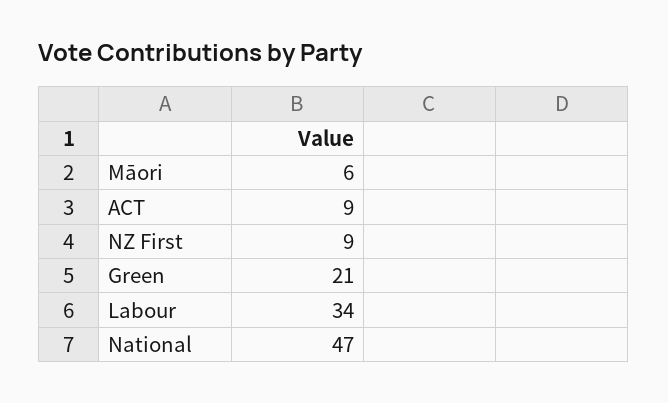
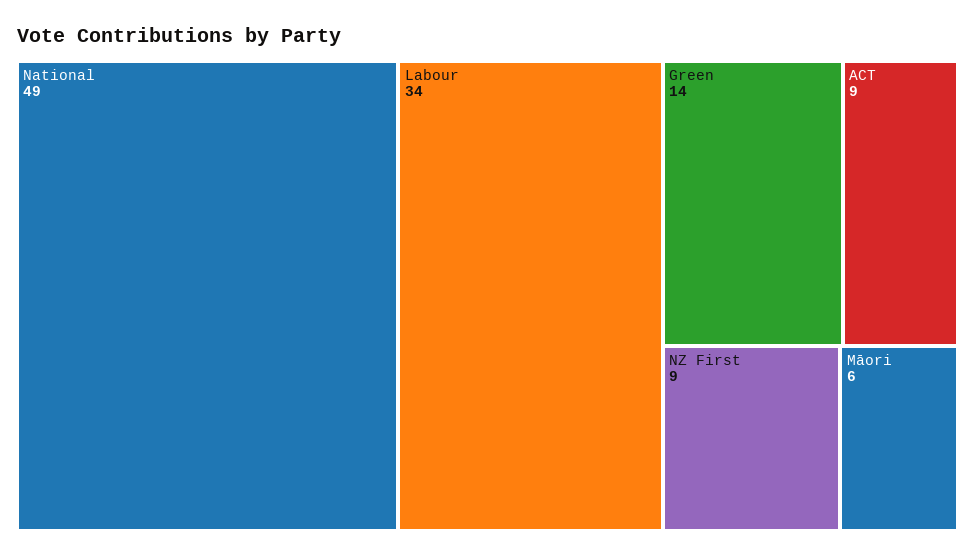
Green: 21 -> 14
National: 47 -> 49

